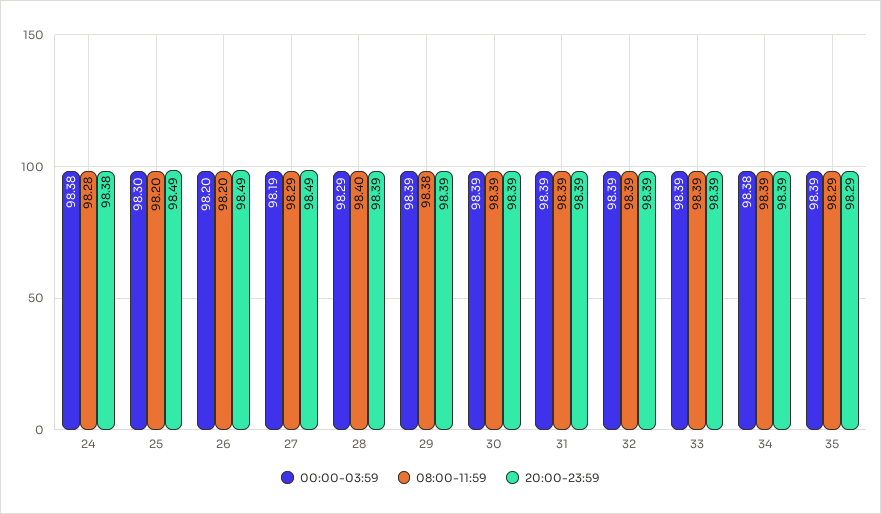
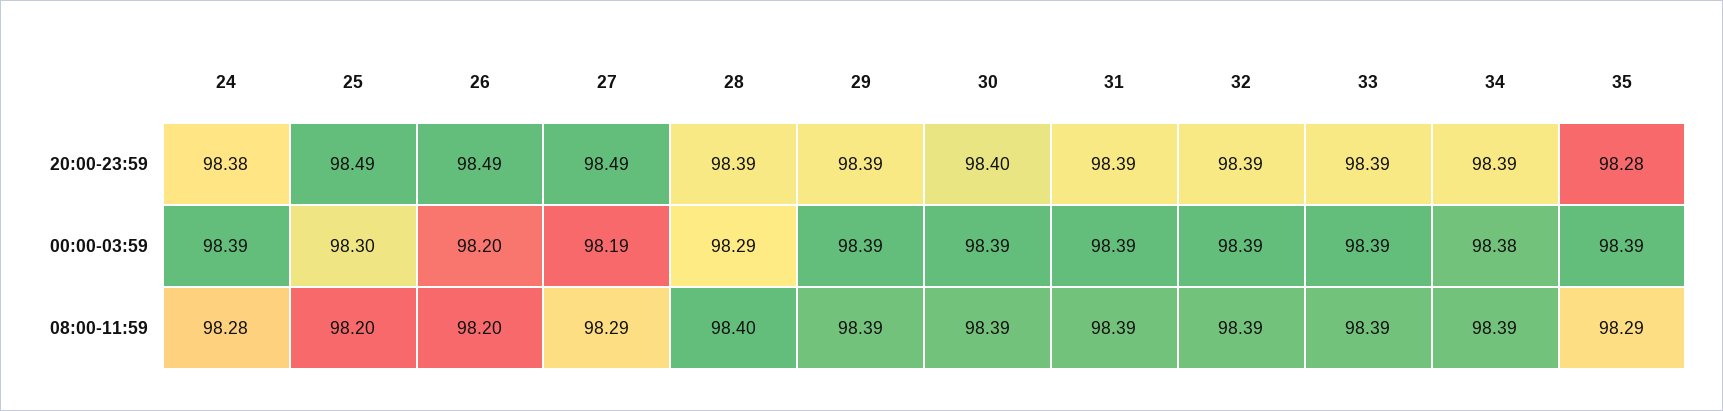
00:00-03:59, 24: 98.38 -> 98.39
08:00-11:59, 29: 98.38 -> 98.39
20:00-23:59, 30: 98.39 -> 98.4
20:00-23:59, 35: 98.29 -> 98.28

